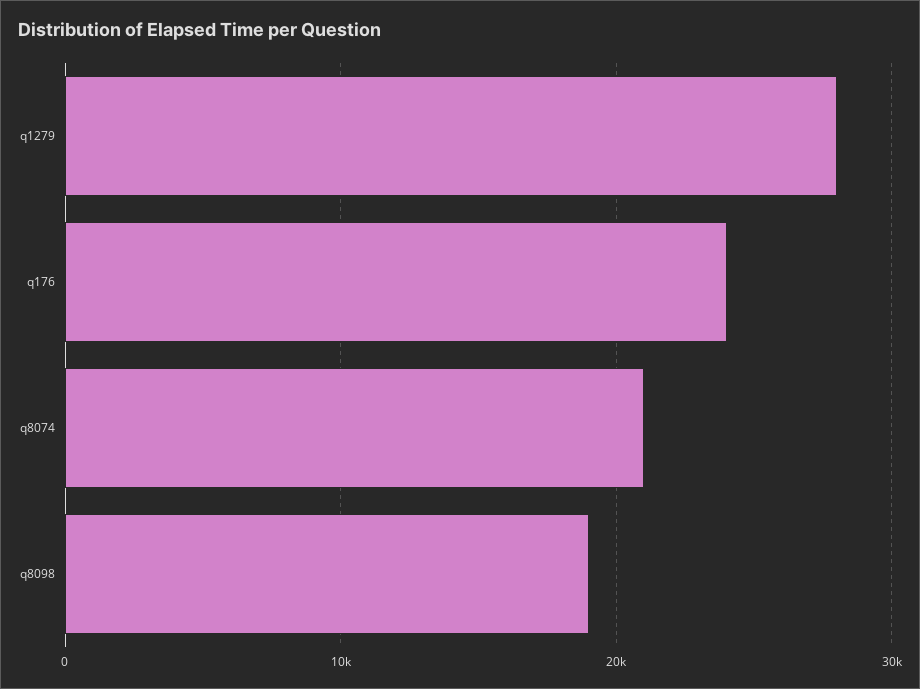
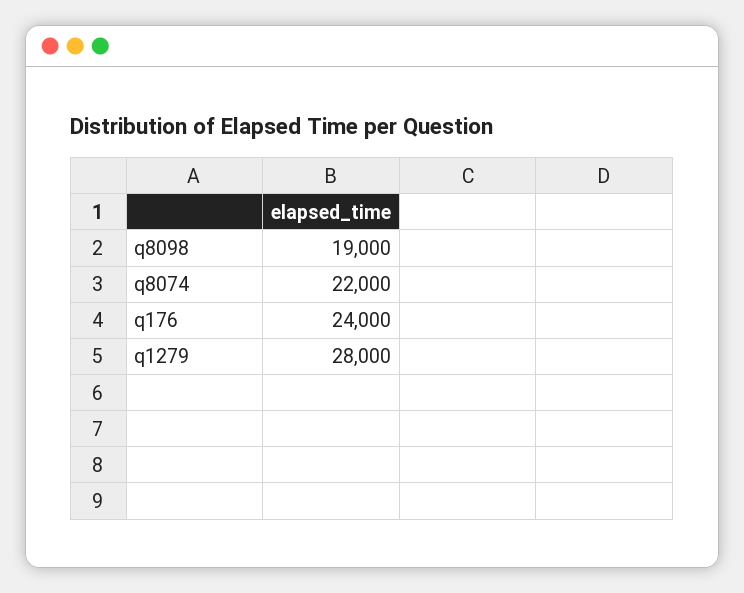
q8074: 21000 -> 22000

